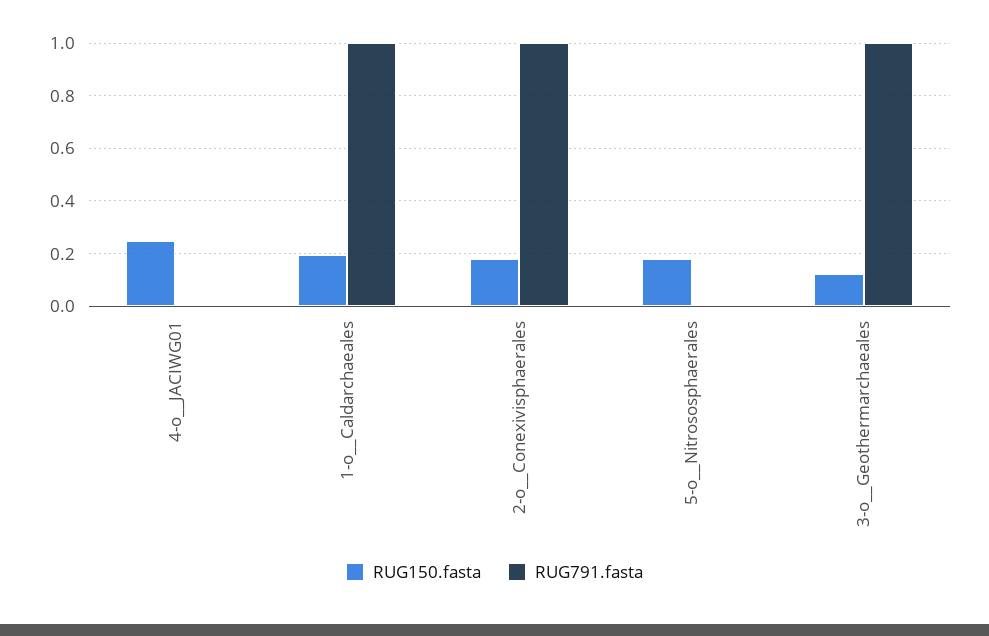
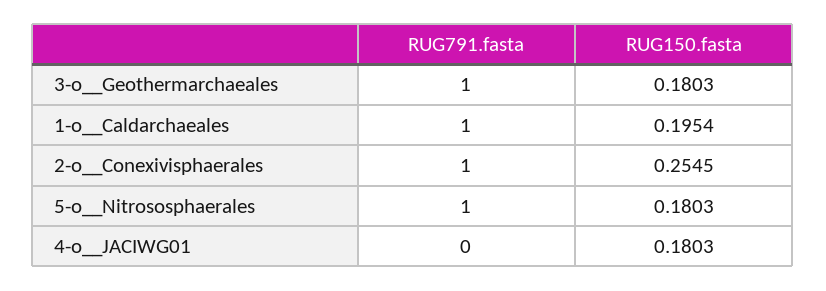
RUG150.fasta, 4-o__JACIWG01: 0.25 -> 0.1803
RUG150.fasta, 2-o__Conexivisphaerales: 0.175 -> 0.2545
RUG791.fasta, 5-o__Nitrososphaerales: 0 -> 1
RUG150.fasta, 3-o__Geothermarchaeales: 0.125 -> 0.1803

